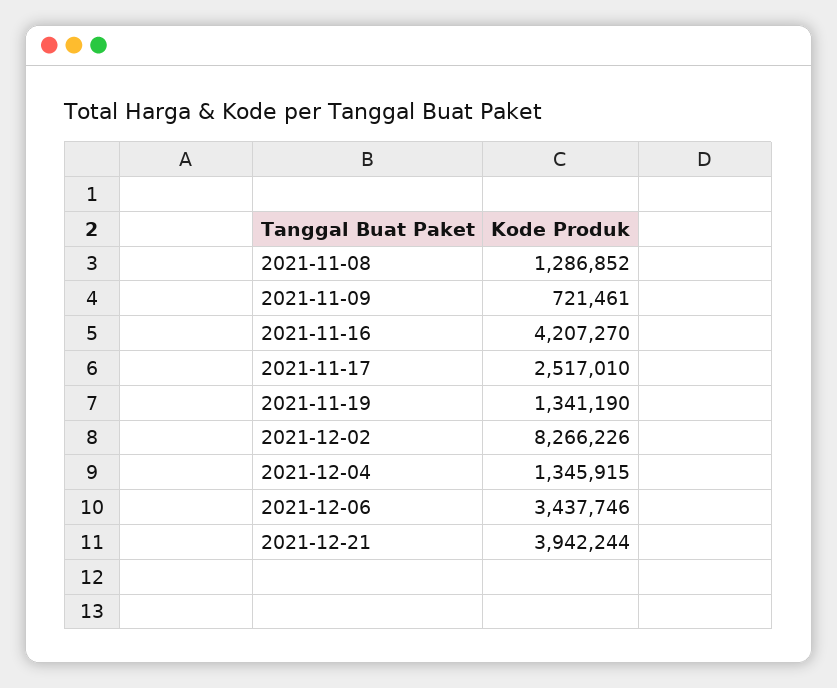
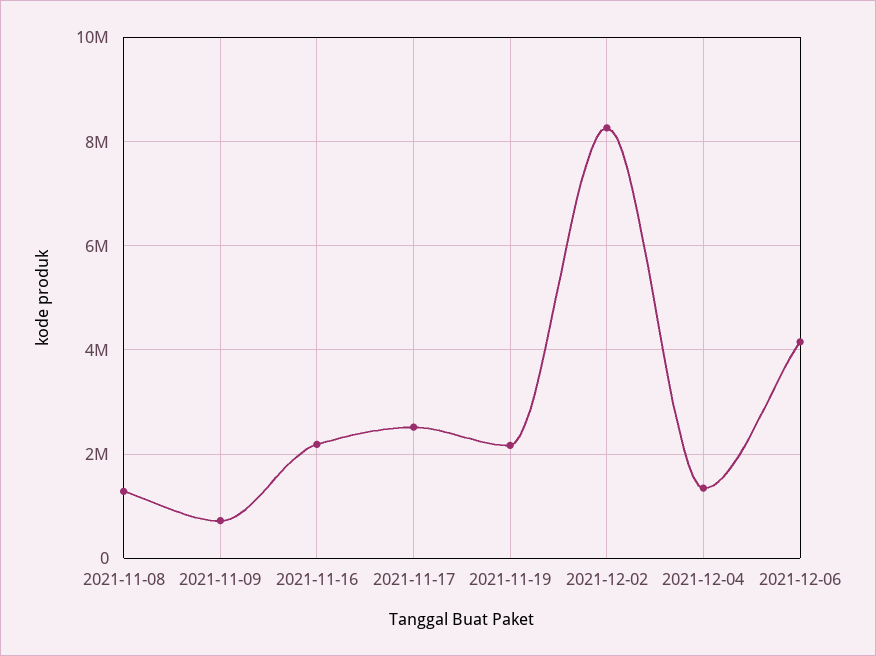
2021-11-16: 4207270 -> 2200000
2021-11-19: 1341190 -> 2200000
2021-12-06: 3437746 -> 4200000
2021-12-21: 3942244 -> none

